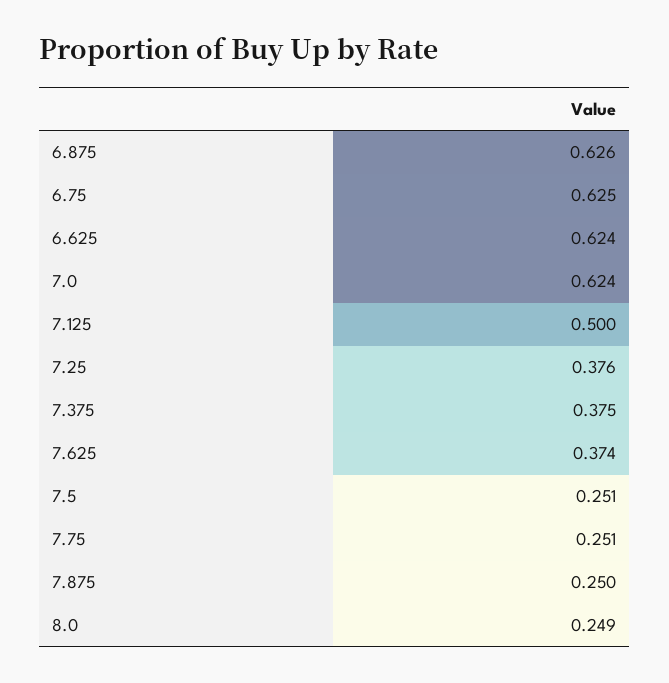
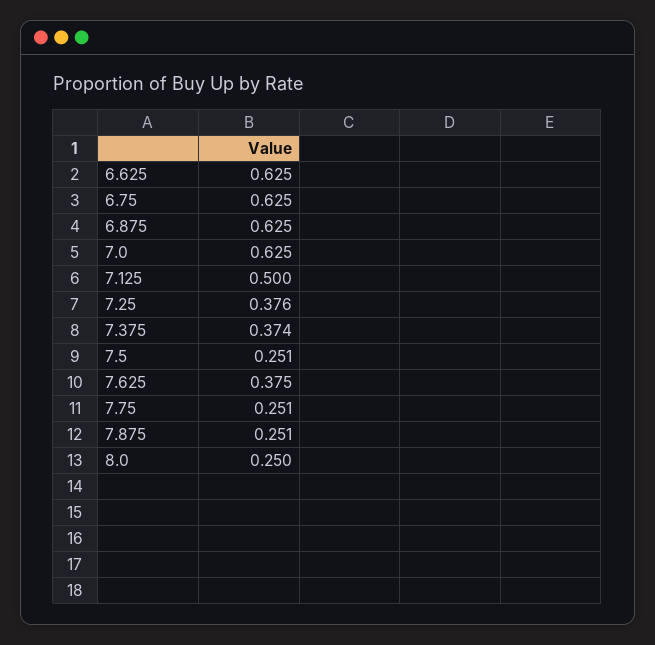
6.875: 0.626 -> 0.625
6.625: 0.624 -> 0.625
7.0: 0.624 -> 0.625
7.375: 0.375 -> 0.374
7.625: 0.374 -> 0.375
7.875: 0.25 -> 0.251
8.0: 0.249 -> 0.25

